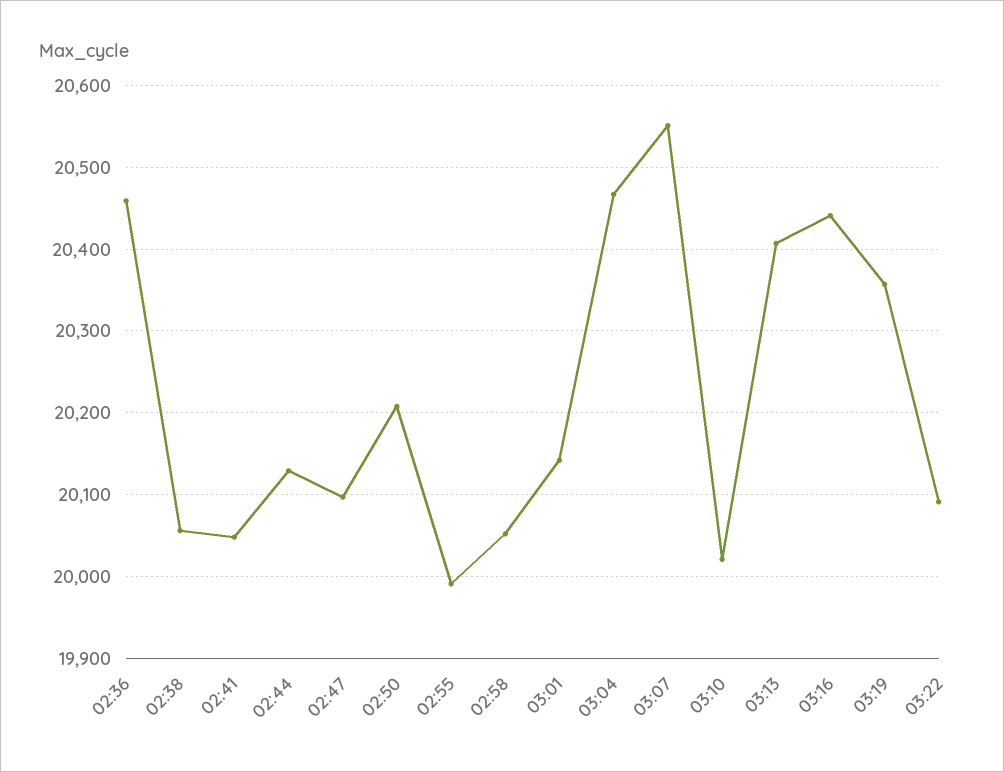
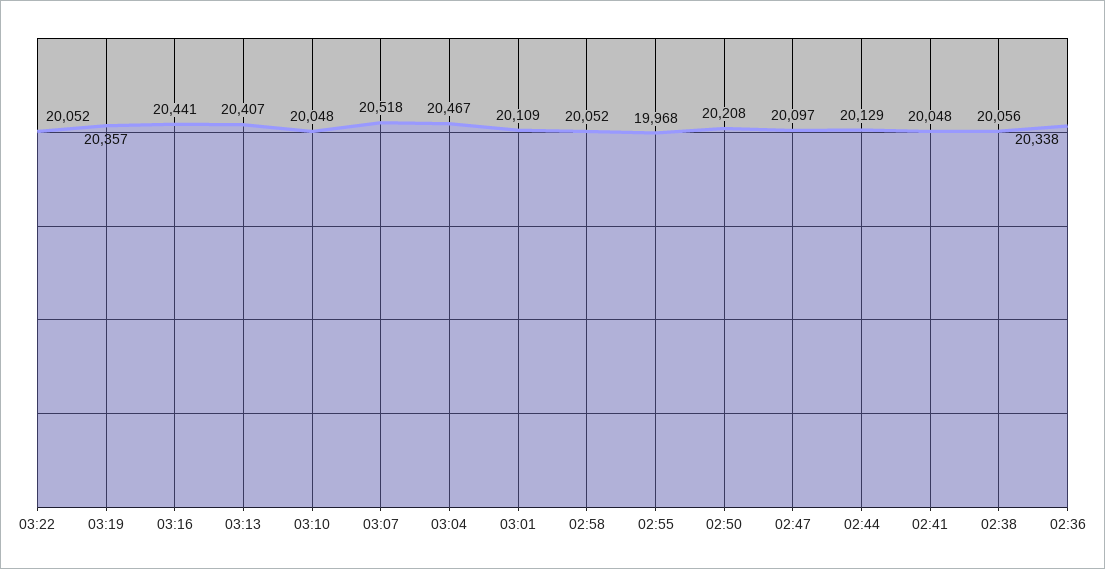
02:36: 20460 -> 20338
02:55: 19990 -> 19968
03:01: 20140 -> 20109
03:07: 20550 -> 20518
03:10: 20020 -> 20048
03:22: 20090 -> 20052

